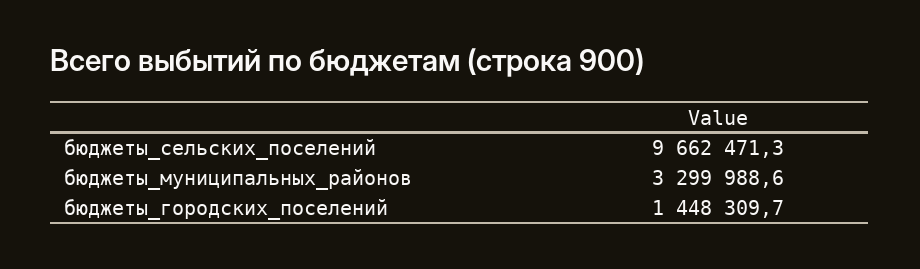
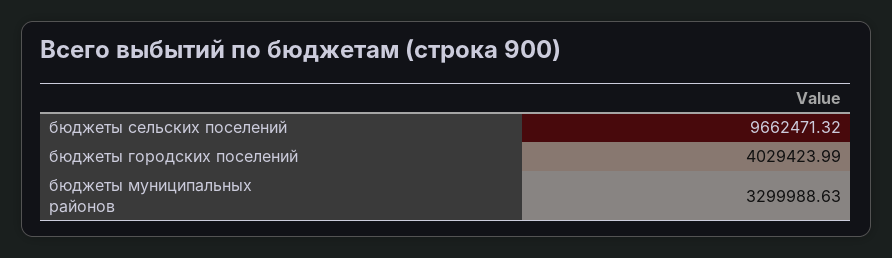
бюджеты_городских_поселений: 1448309.7 -> 4029423.99

